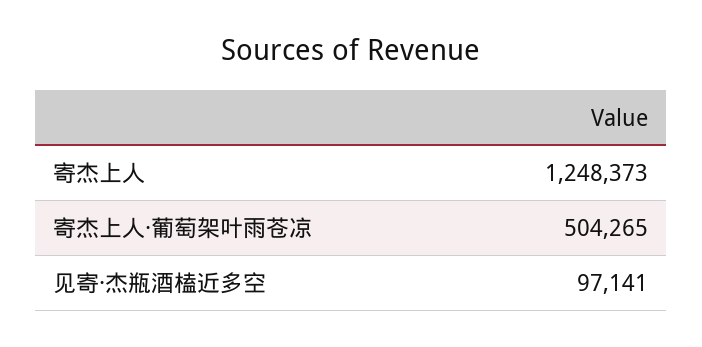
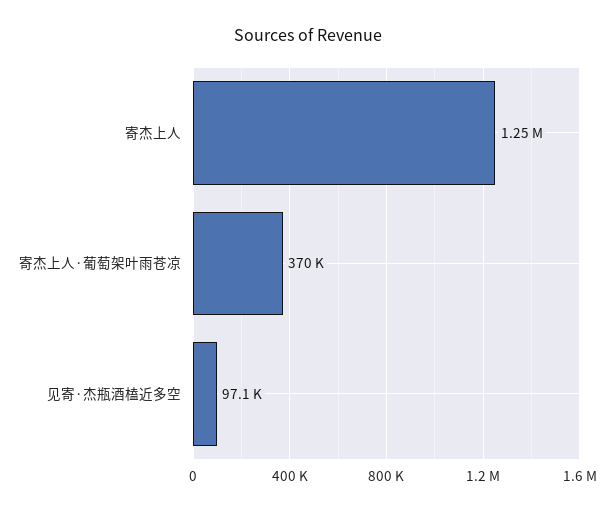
寄杰上人·葡萄架叶雨苍凉: 504265 -> 370000

